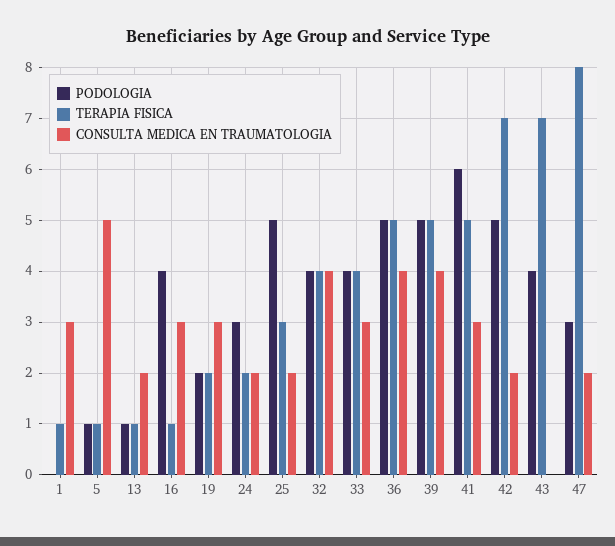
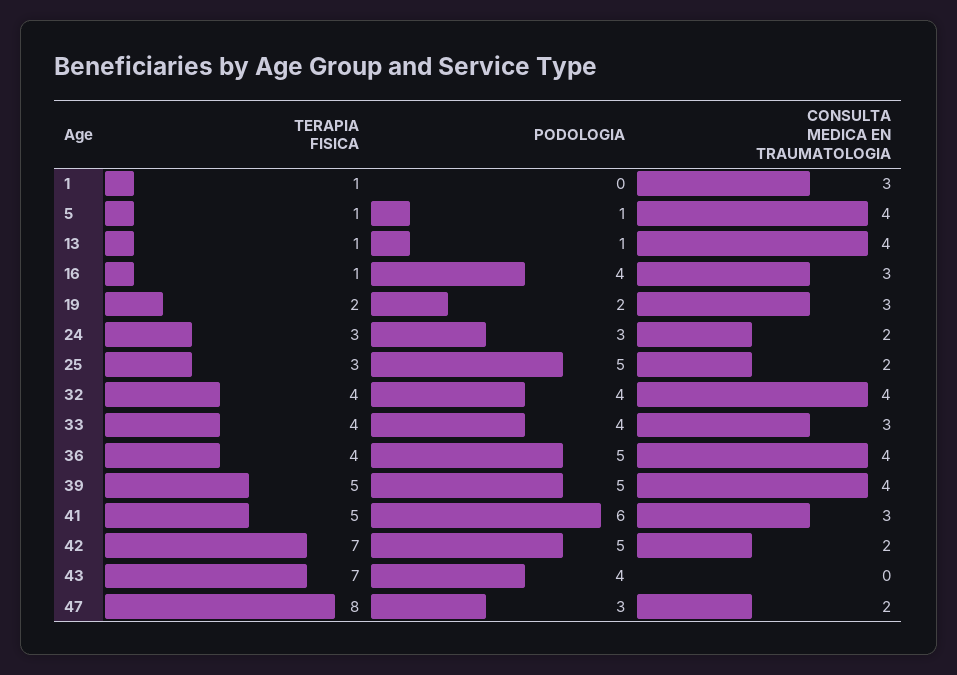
CONSULTA MEDICA EN TRAUMATOLOGIA, 5: 5 -> 4
CONSULTA MEDICA EN TRAUMATOLOGIA, 13: 2 -> 4
TERAPIA FISICA, 24: 2 -> 3
TERAPIA FISICA, 36: 5 -> 4

